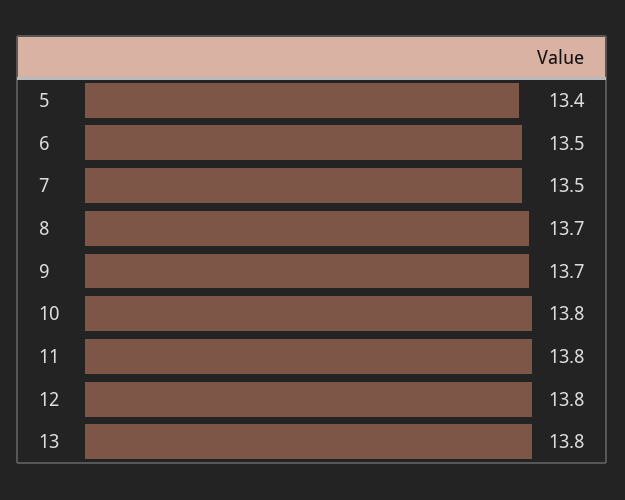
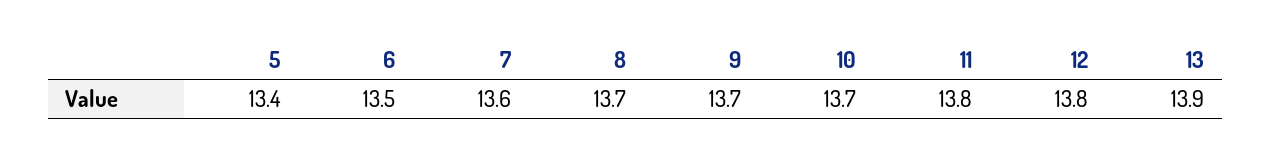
7: 13.5 -> 13.6
10: 13.8 -> 13.7
13: 13.8 -> 13.9

